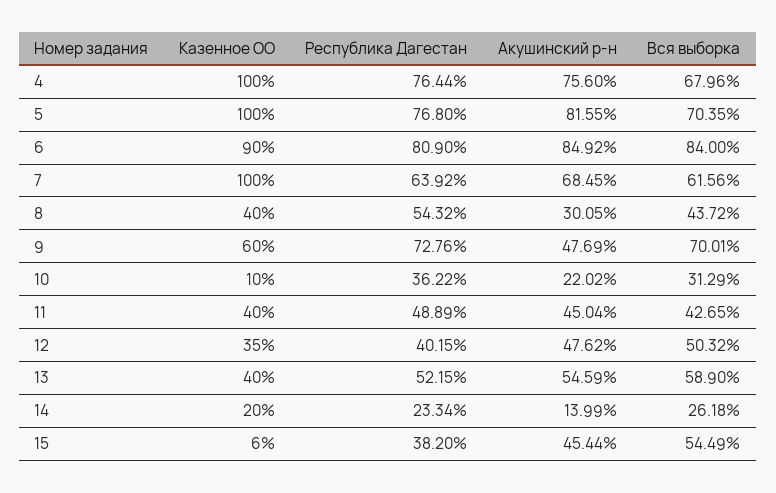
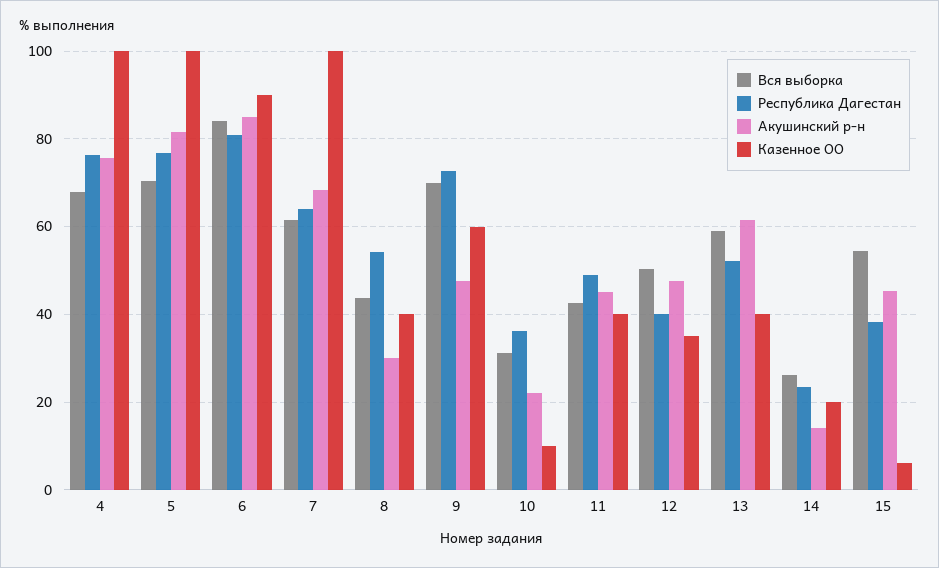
Акушинский р-н, 13: 54.59 -> 62

